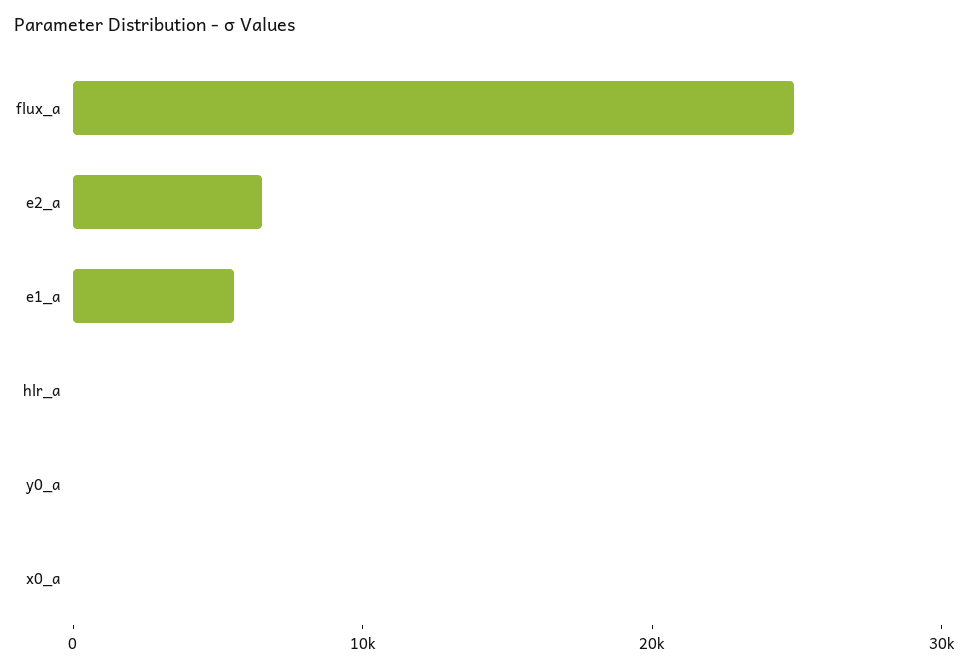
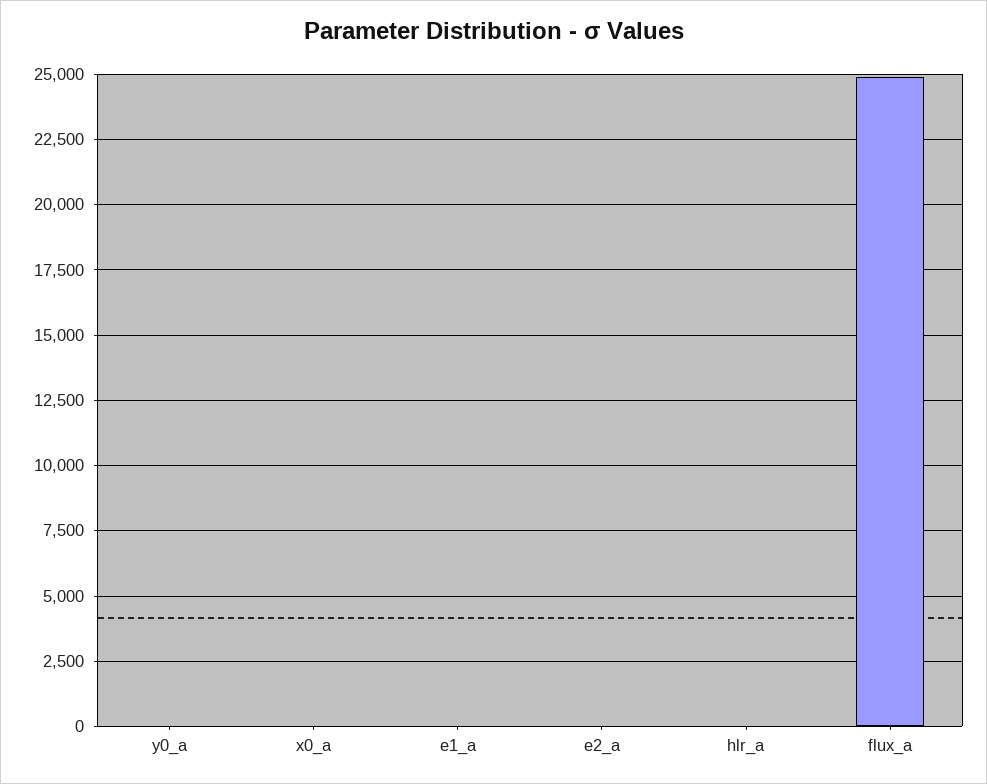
e2_a: 6000 -> 0
e1_a: 6000 -> 0

